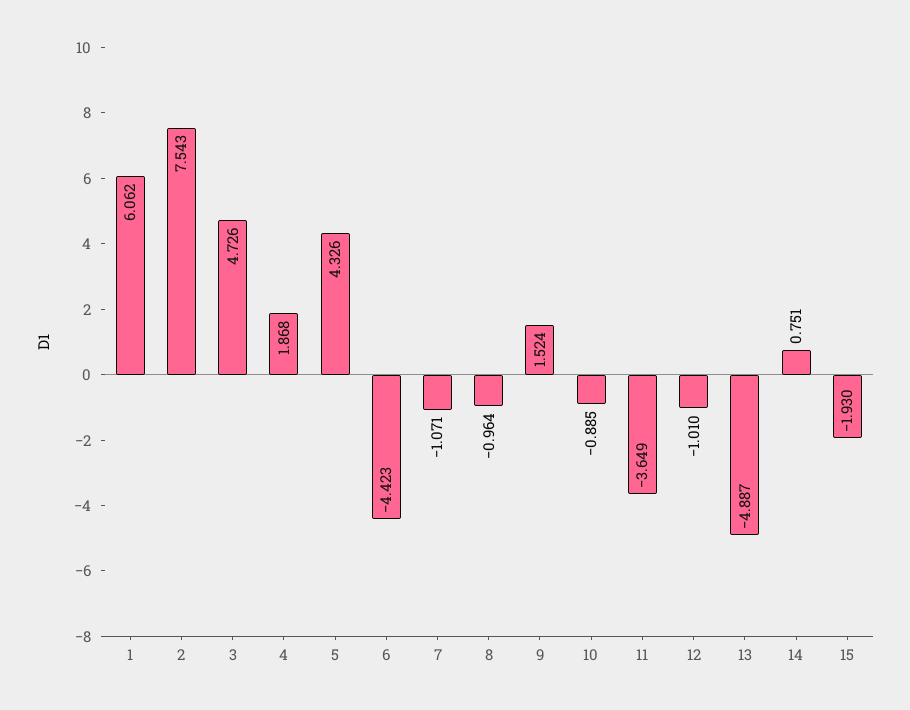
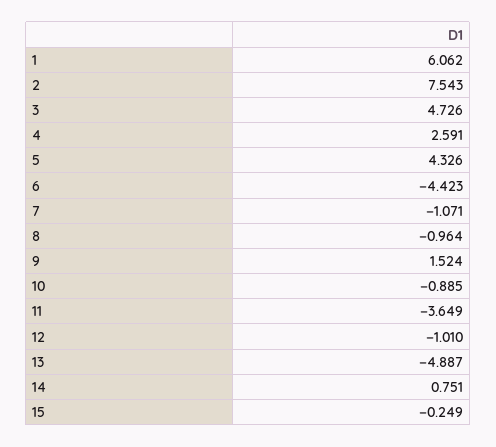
4: 1.868 -> 2.591
15: -1.93 -> -0.249

